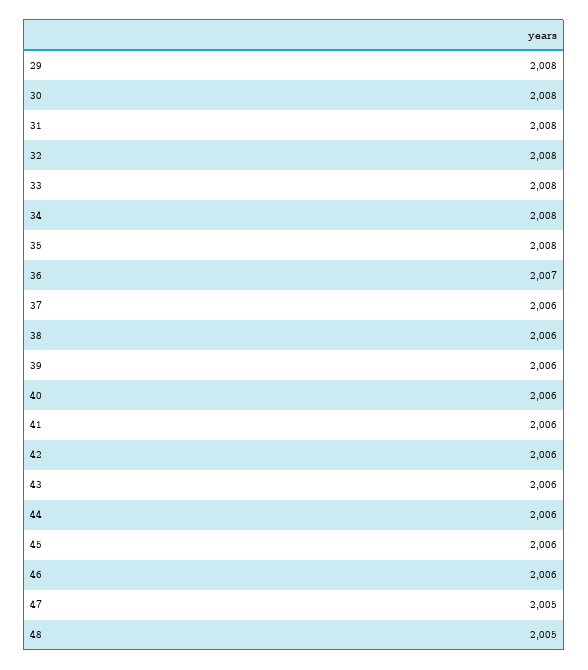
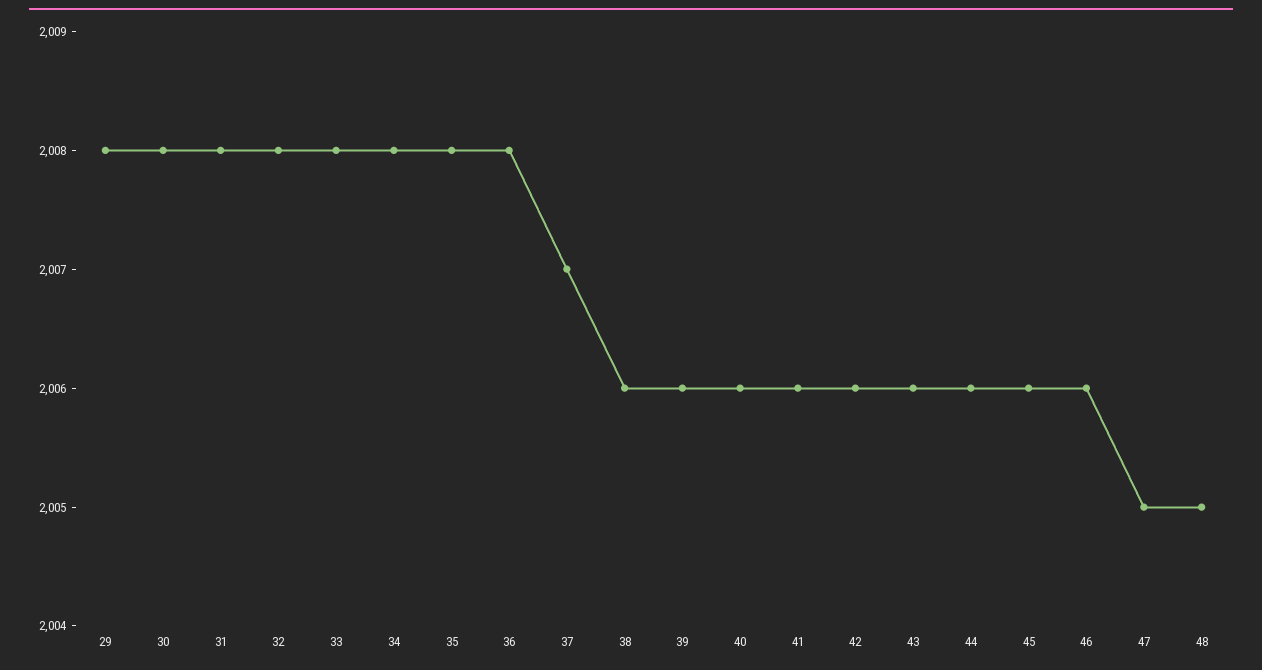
36: 2007 -> 2008
37: 2006 -> 2007

